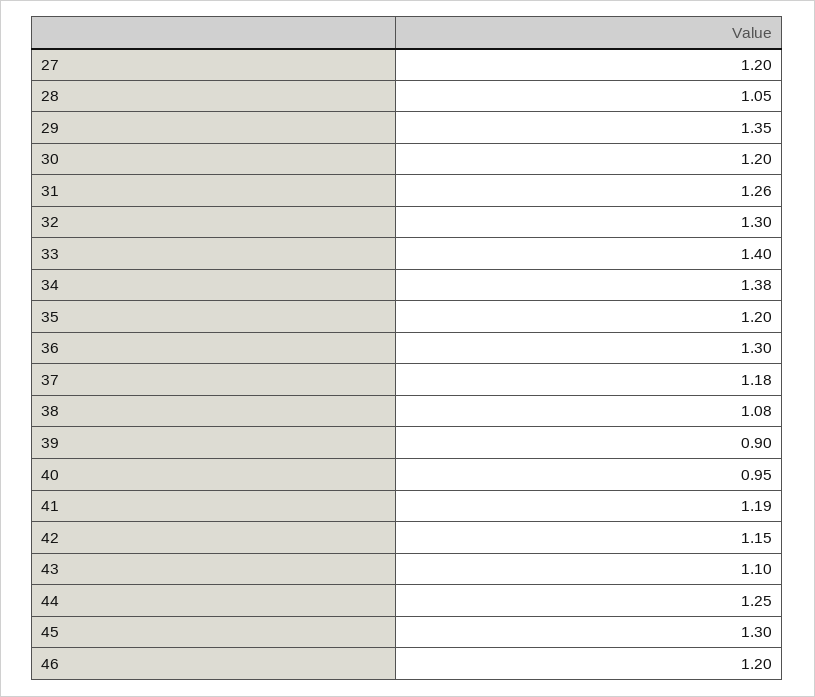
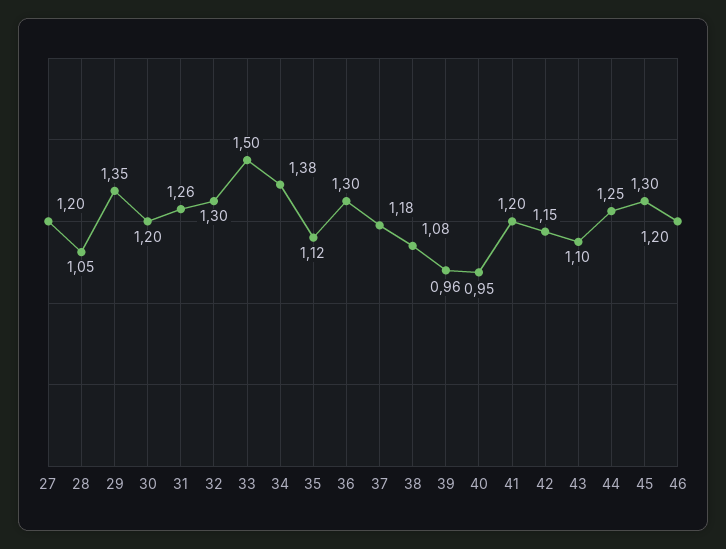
33: 1.4 -> 1.5
35: 1.2 -> 1.12
39: 0.9 -> 0.96
41: 1.19 -> 1.2

